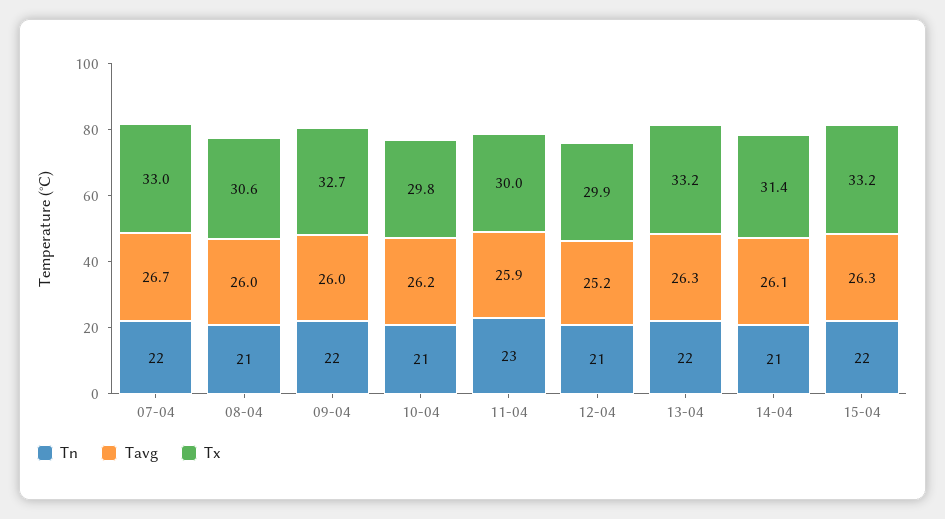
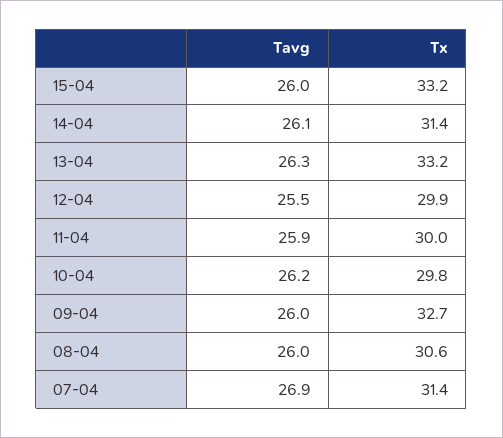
Tn, 07-04: 22 -> none
Tavg, 07-04: 26.7 -> 26.9
Tx, 07-04: 33 -> 31.4
Tn, 08-04: 21 -> none
Tn, 09-04: 22 -> none
Tn, 10-04: 21 -> none
Tn, 11-04: 23 -> none
Tn, 12-04: 21 -> none
Tavg, 12-04: 25.2 -> 25.5
Tn, 13-04: 22 -> none
Tn, 14-04: 21 -> none
Tn, 15-04: 22 -> none
Tavg, 15-04: 26.3 -> 26

